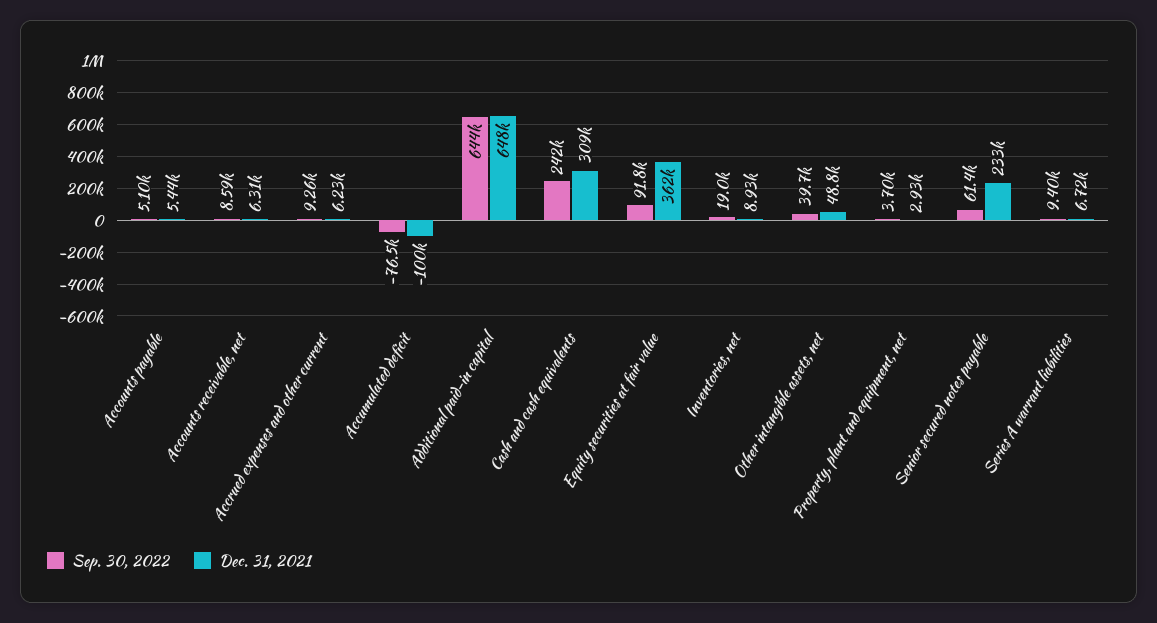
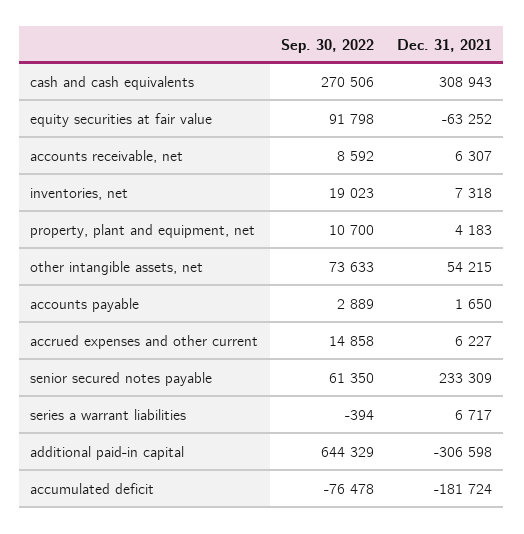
Sep. 30, 2022, Accounts payable: 5100 -> 2889
Dec. 31, 2021, Accounts payable: 5440 -> 1650
Sep. 30, 2022, Accrued expenses and other current: 9260 -> 14858
Dec. 31, 2021, Accumulated deficit: -100000 -> -181724
Dec. 31, 2021, Additional paid-in capital: 648000 -> -306598
Sep. 30, 2022, Cash and cash equivalents: 242000 -> 270506
Dec. 31, 2021, Equity securities at fair value: 362000 -> -63252
Dec. 31, 2021, Inventories, net: 8930 -> 7318
Sep. 30, 2022, Other intangible assets, net: 39700 -> 73633
Dec. 31, 2021, Other intangible assets, net: 48800 -> 54215
Sep. 30, 2022, Property, plant and equipment, net: 3700 -> 10700
Dec. 31, 2021, Property, plant and equipment, net: 2930 -> 4183
Sep. 30, 2022, Series A warrant liabilities: 9400 -> -394

